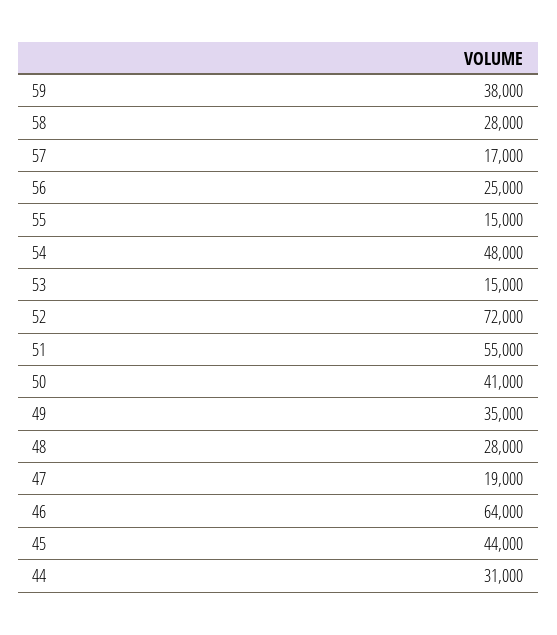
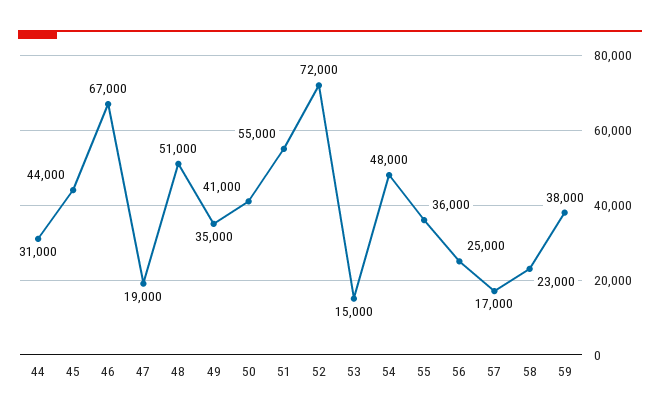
58: 28000 -> 23000
55: 15000 -> 36000
48: 28000 -> 51000
46: 64000 -> 67000

